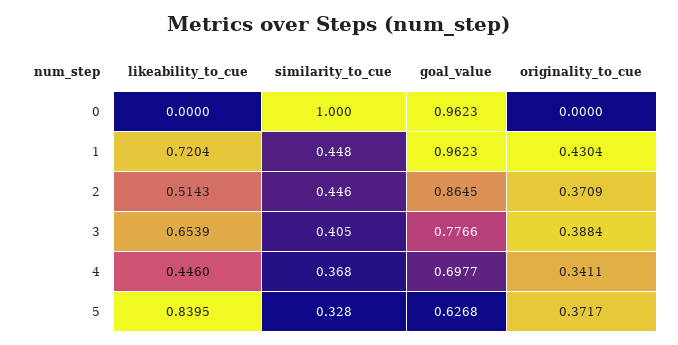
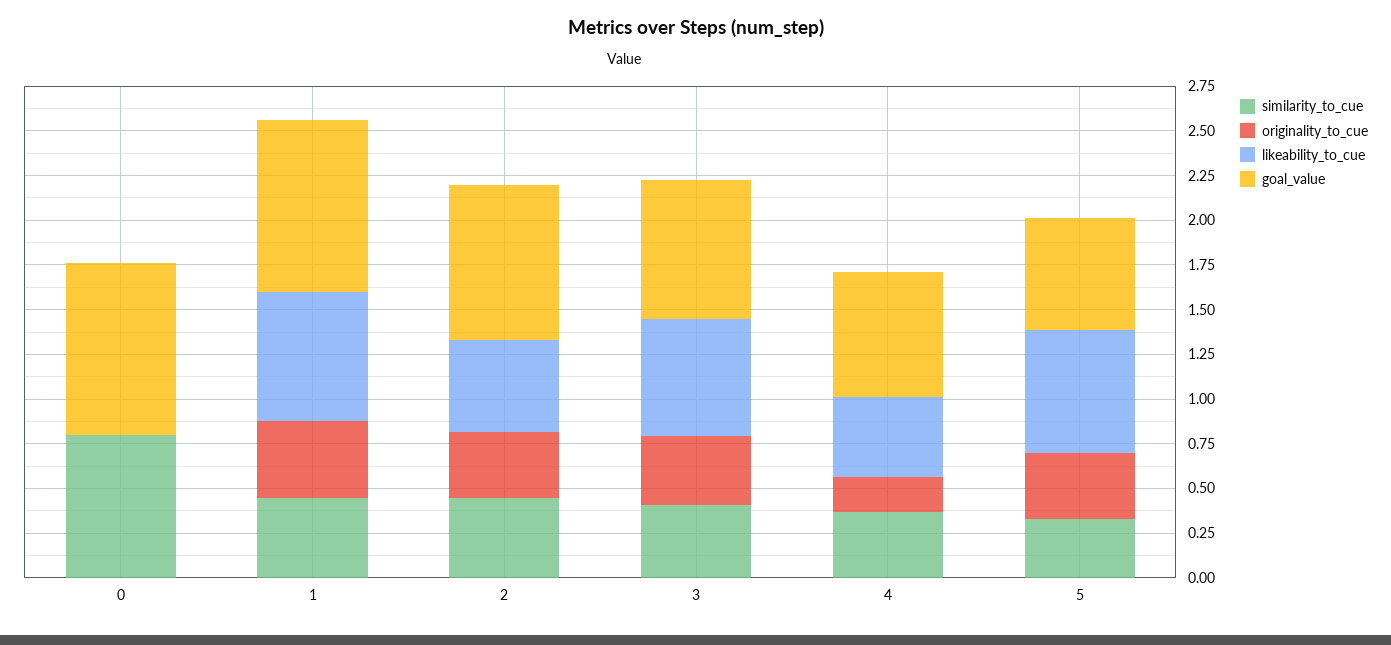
similarity_to_cue, 0: 1 -> 0.8
originality_to_cue, 4: 0.3411 -> 0.2
likeability_to_cue, 5: 0.8395 -> 0.7

